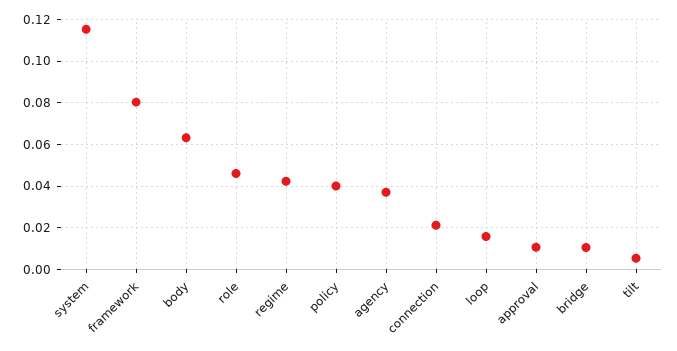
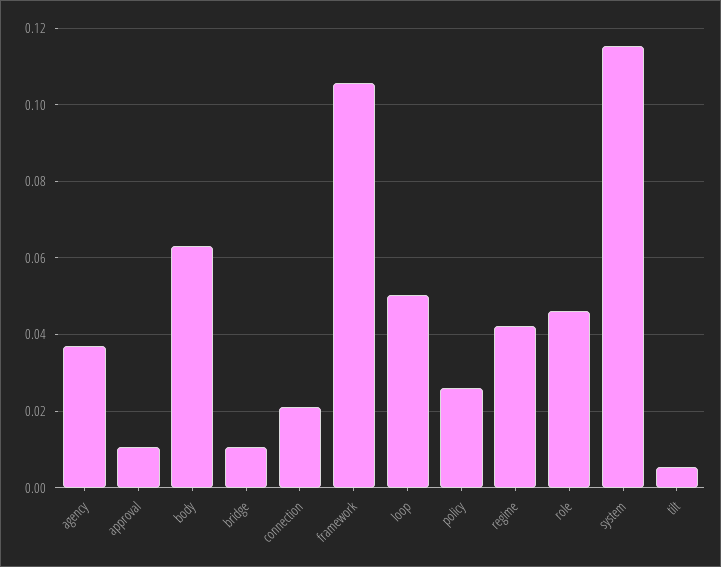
framework: 0.08 -> 0.106
policy: 0.04 -> 0.026
loop: 0.015 -> 0.05

